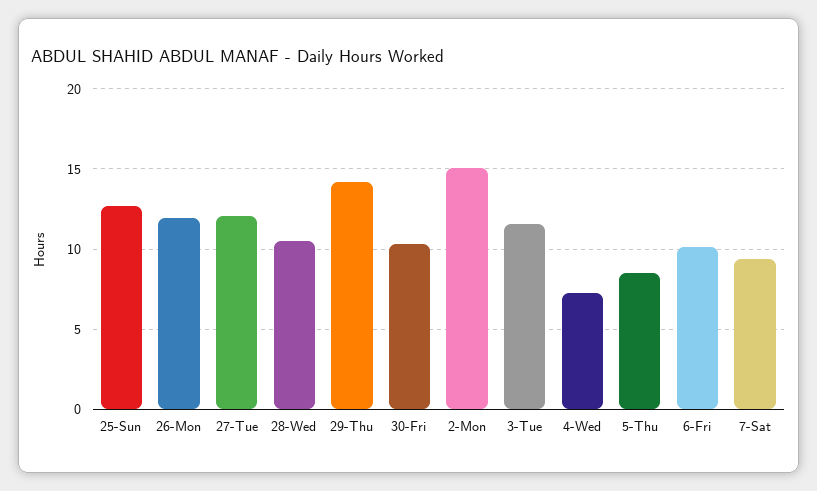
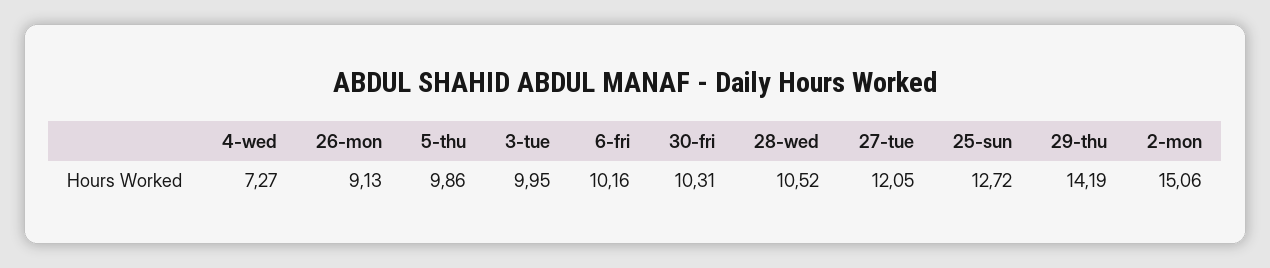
26-Mon: 12 -> 9.13
3-Tue: 11.5 -> 9.95
5-Thu: 8.5 -> 9.86
7-Sat: 9.5 -> none

